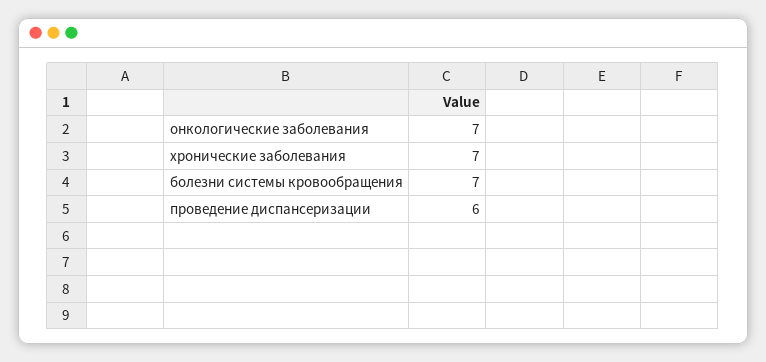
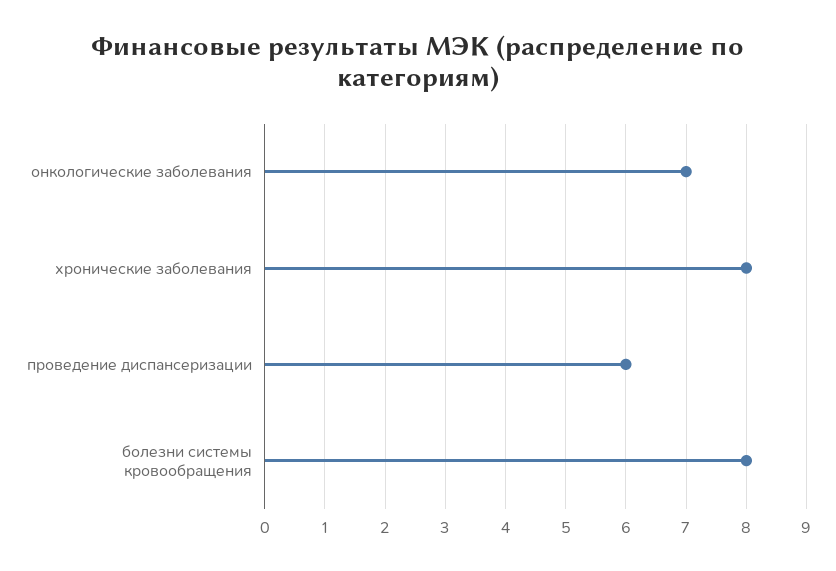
хронические заболевания: 7 -> 8
болезни системы кровообращения: 7 -> 8

